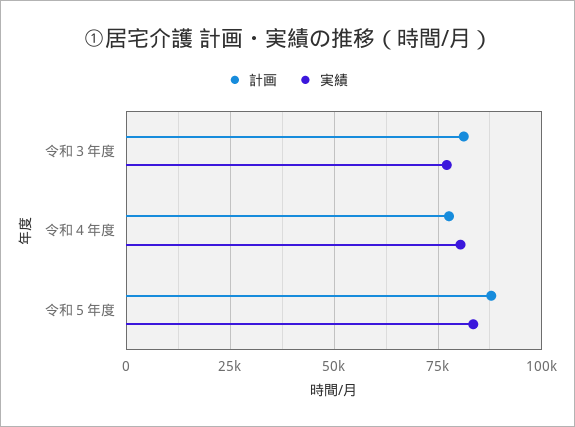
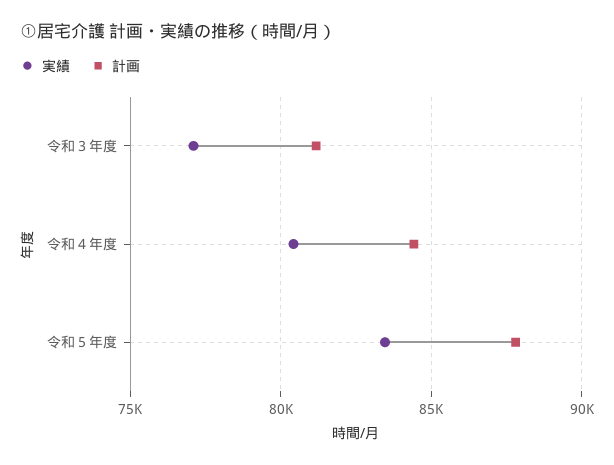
計画, 令和４年度: 77500 -> 84500

